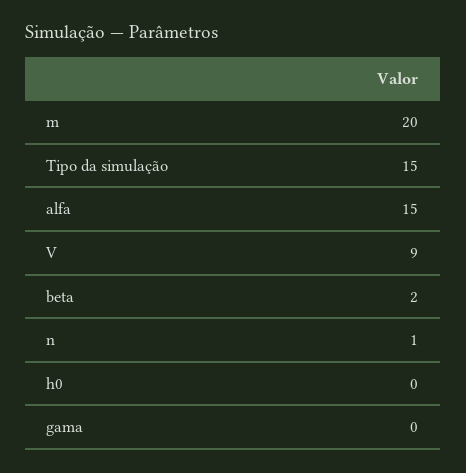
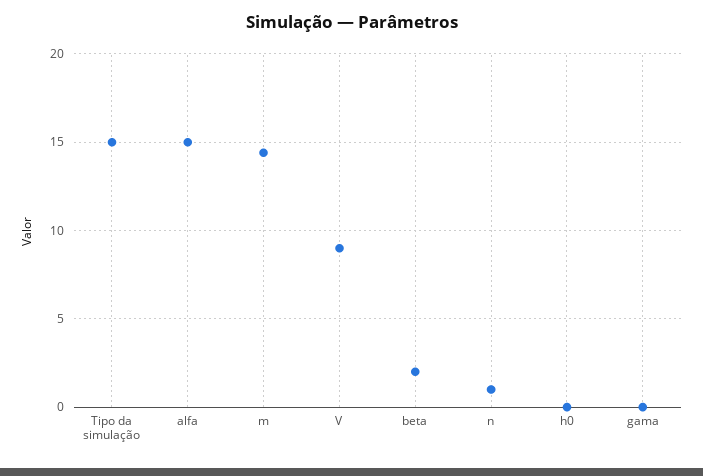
m: 20 -> 14.5

